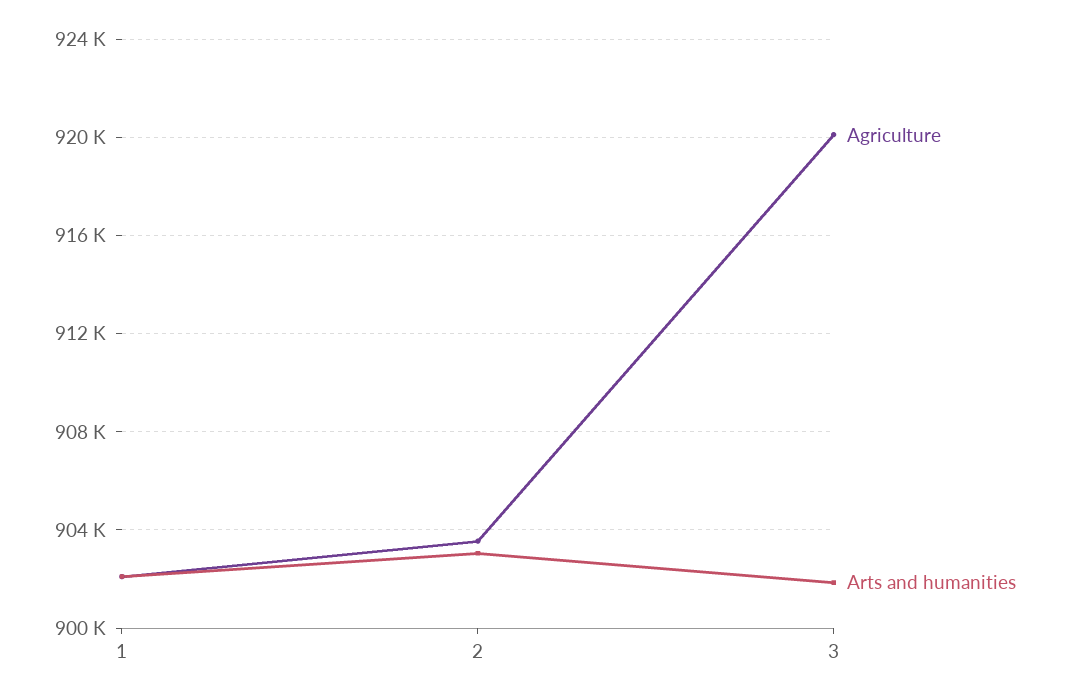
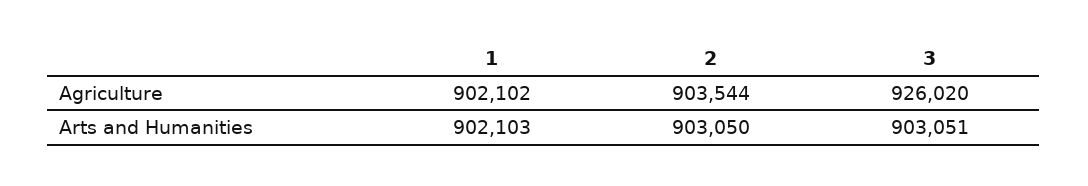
Agriculture, 3: 920000 -> 926020
Arts and humanities, 3: 902000 -> 903051

